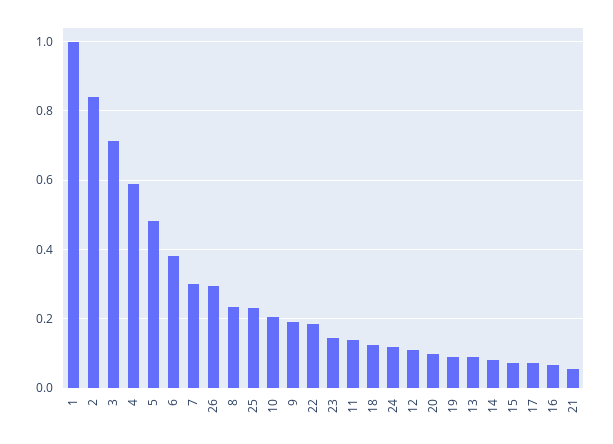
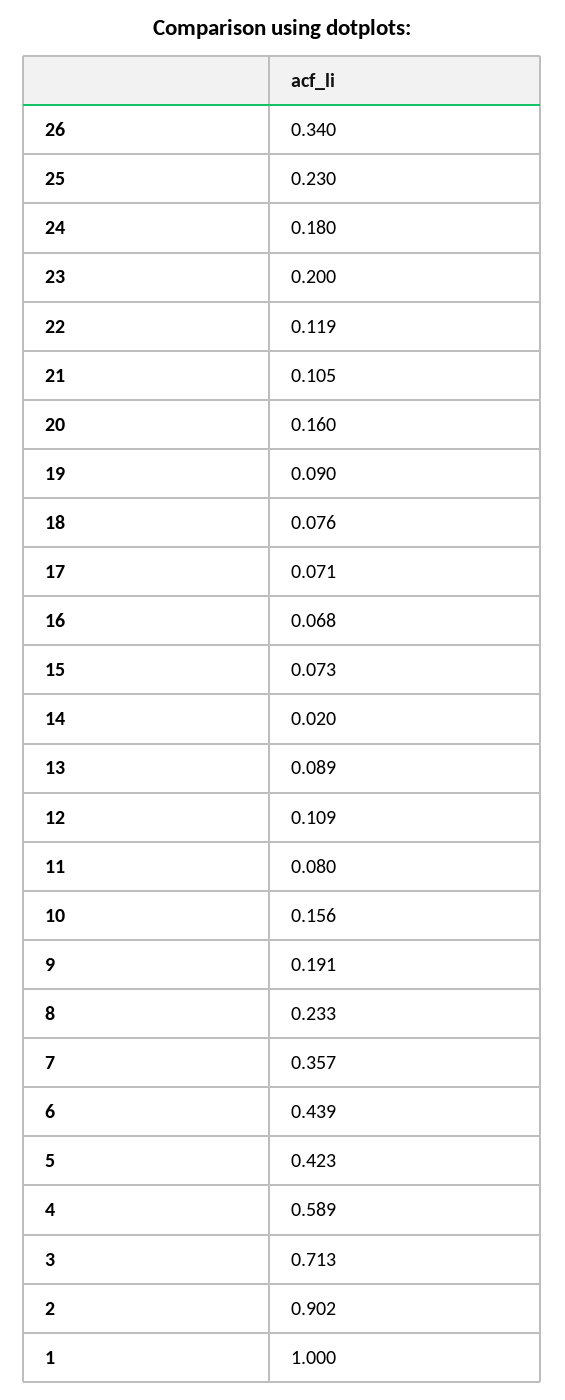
2: 0.84 -> 0.902
5: 0.48 -> 0.423
6: 0.38 -> 0.439
7: 0.3 -> 0.357
26: 0.3 -> 0.34
10: 0.2 -> 0.156
22: 0.18 -> 0.119
23: 0.14 -> 0.2
11: 0.14 -> 0.08
18: 0.12 -> 0.076
24: 0.12 -> 0.18
20: 0.1 -> 0.16
14: 0.08 -> 0.02
21: 0.06 -> 0.105

